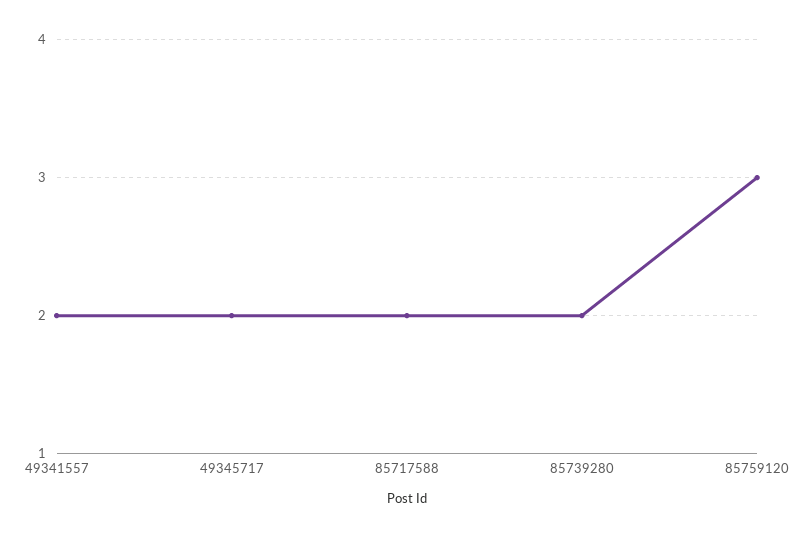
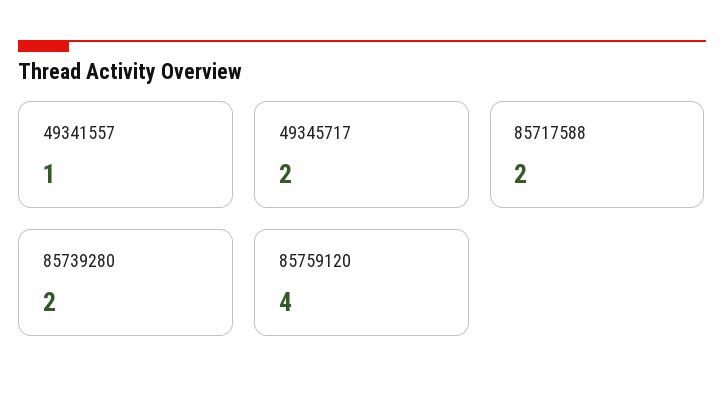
49341557: 2 -> 1
85759120: 3 -> 4

